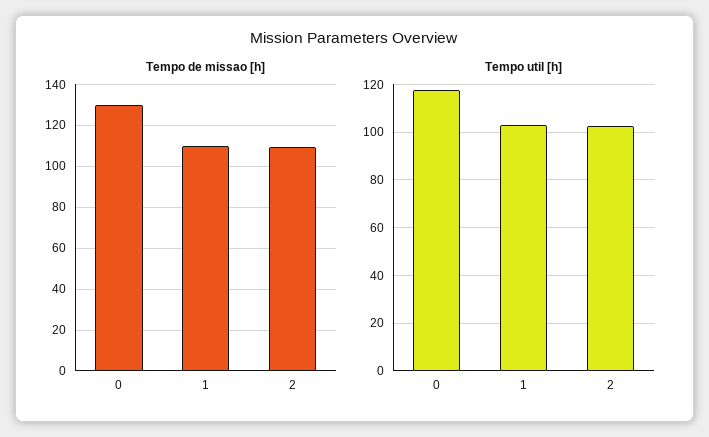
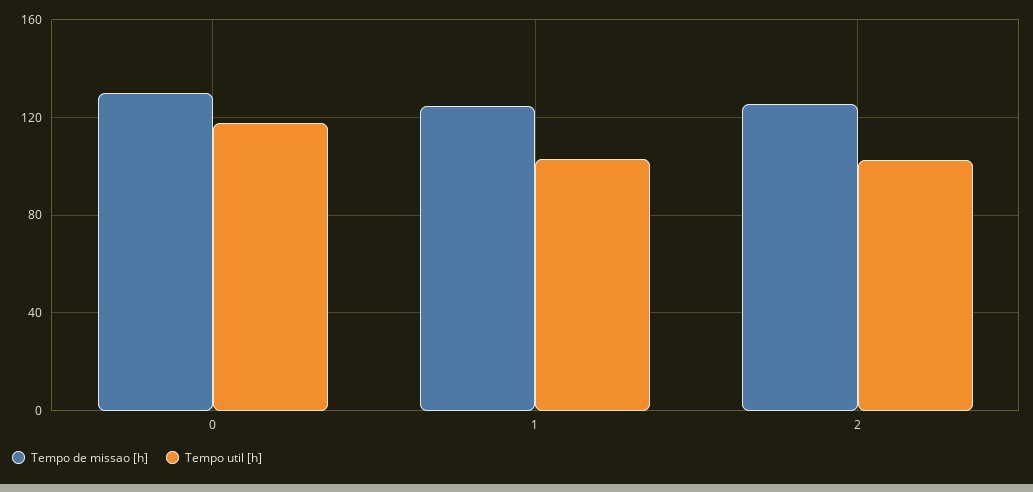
Tempo de missao [h], 1: 110 -> 125
Tempo de missao [h], 2: 110 -> 125

